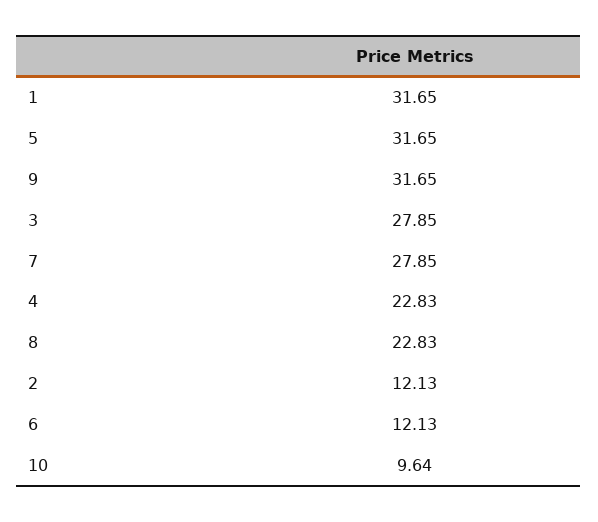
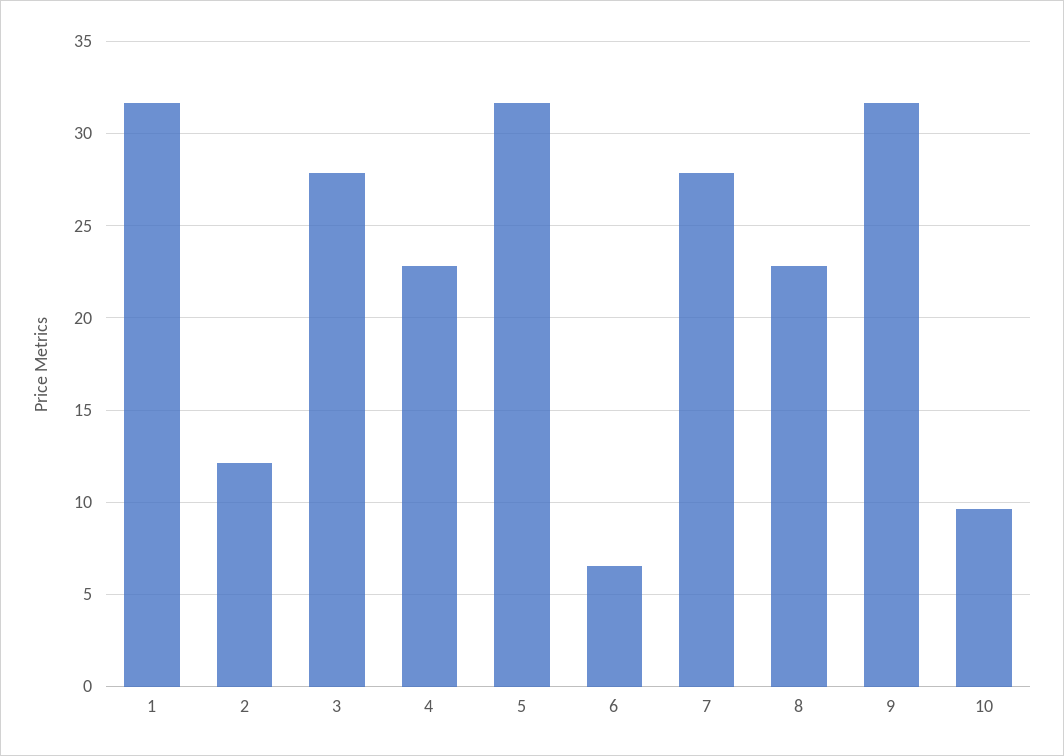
6: 12.13 -> 6.5

